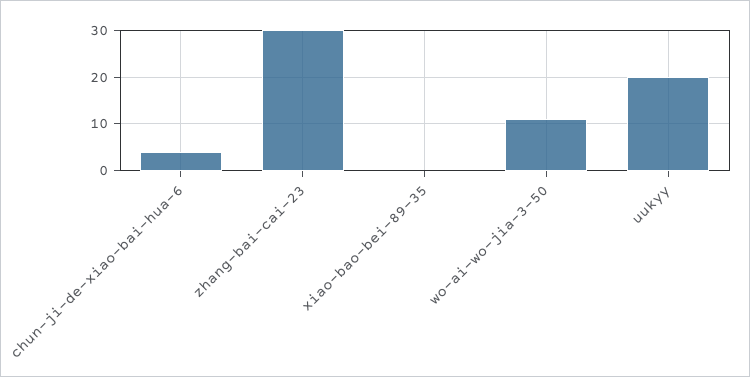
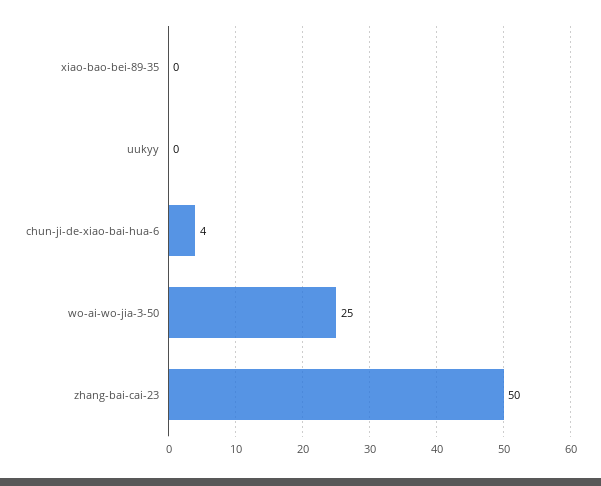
zhang-bai-cai-23: 30 -> 50
wo-ai-wo-jia-3-50: 10 -> 25
uukyy: 20 -> 0

